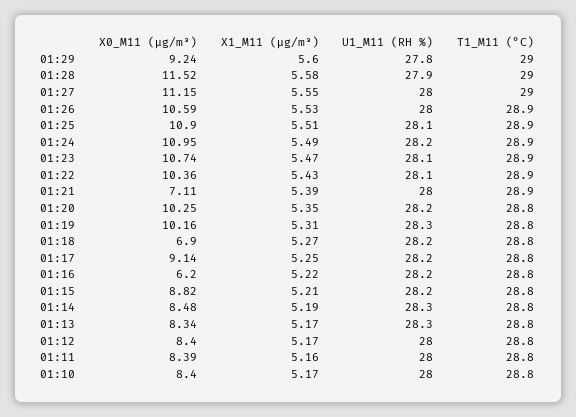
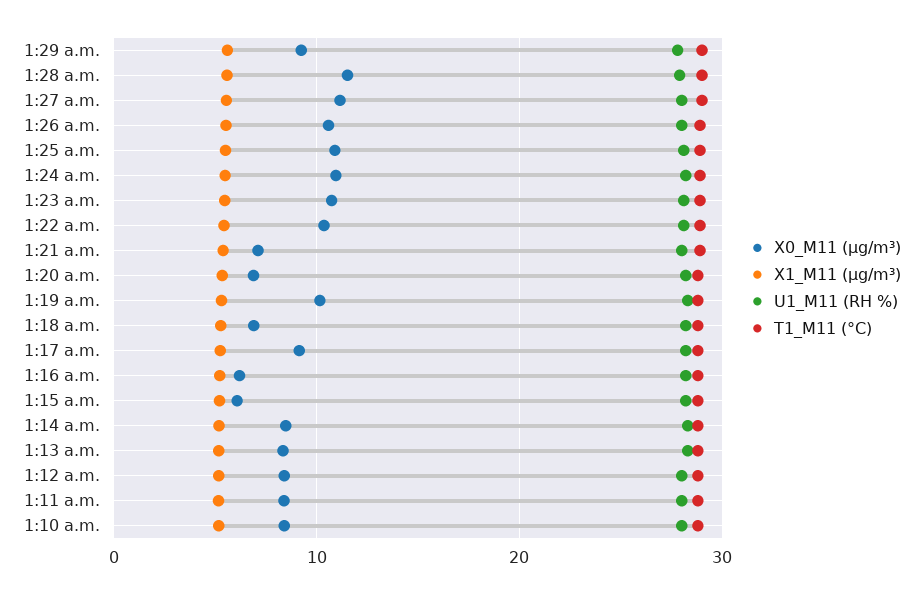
X0_M11 (μg/m³), 01:20: 10.25 -> 7
X0_M11 (μg/m³), 01:15: 8.82 -> 6

